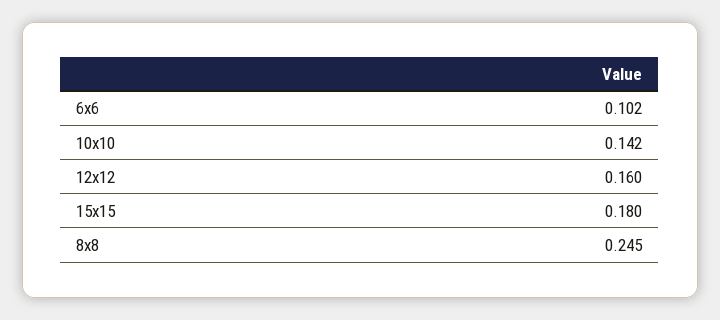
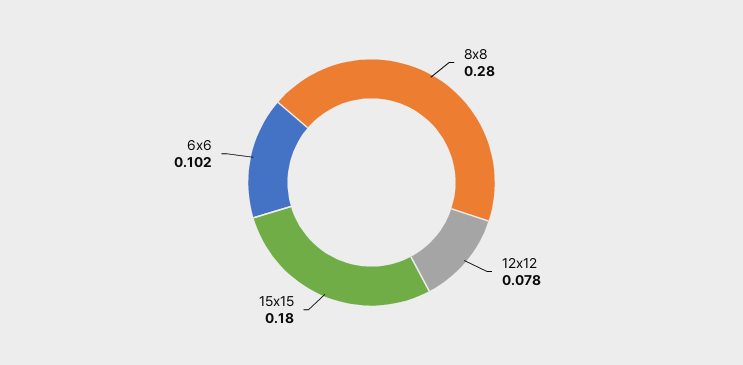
10x10: 0.142 -> none
12x12: 0.16 -> 0.078
8x8: 0.245 -> 0.28

